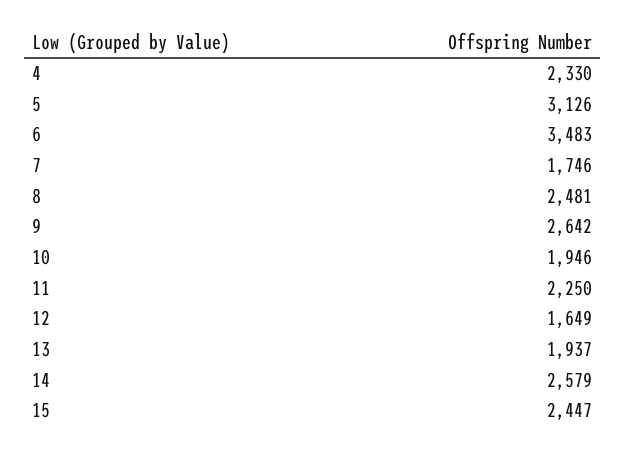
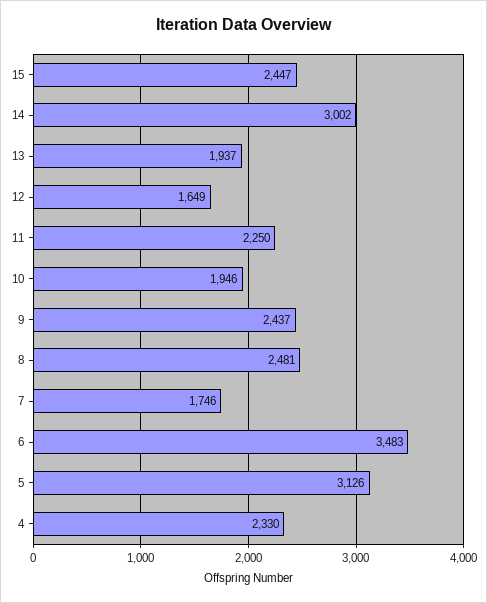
9: 2642 -> 2437
14: 2579 -> 3002

